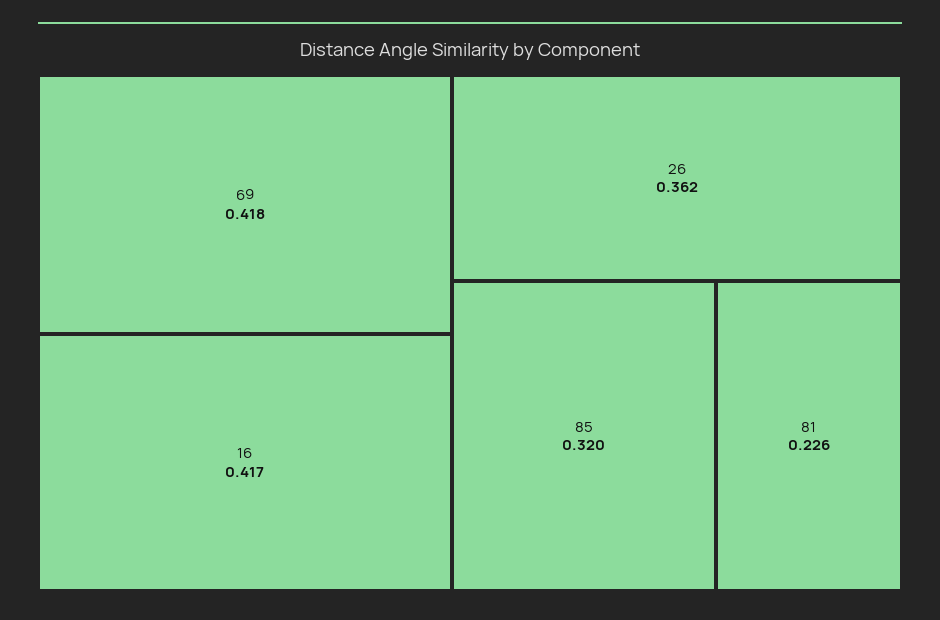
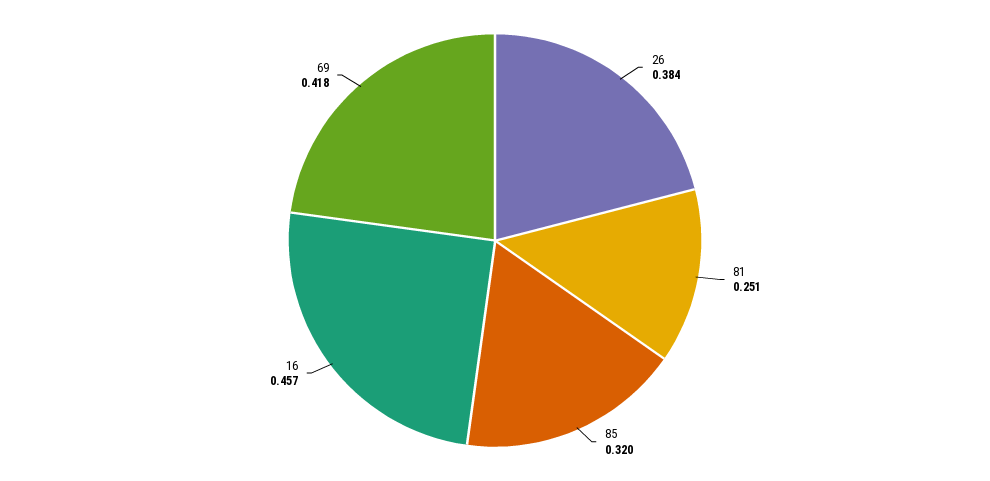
16: 0.417 -> 0.457
26: 0.362 -> 0.384
81: 0.226 -> 0.251

